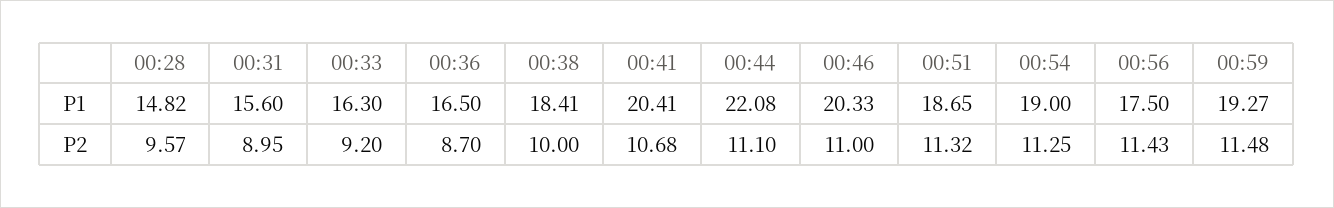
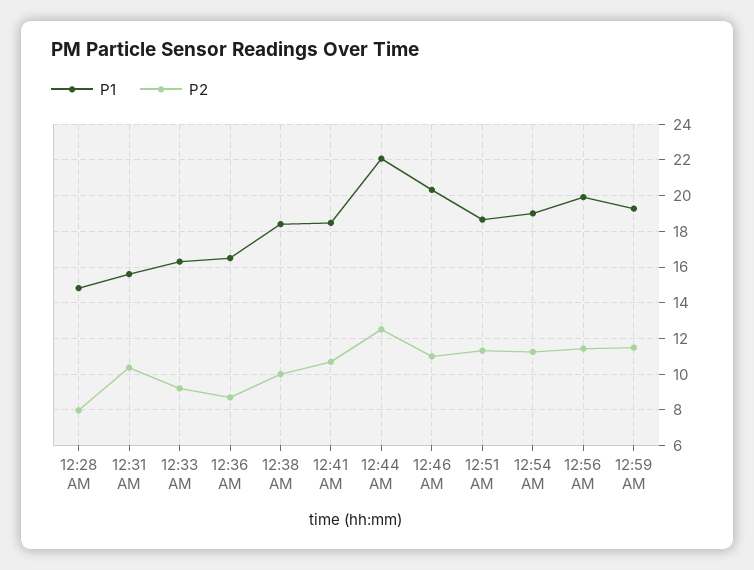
P1, 00:41: 20.41 -> 18.5
P1, 00:56: 17.5 -> 20
P2, 00:28: 9.57 -> 8
P2, 00:31: 8.95 -> 10.5
P2, 00:44: 11.1 -> 12.5

